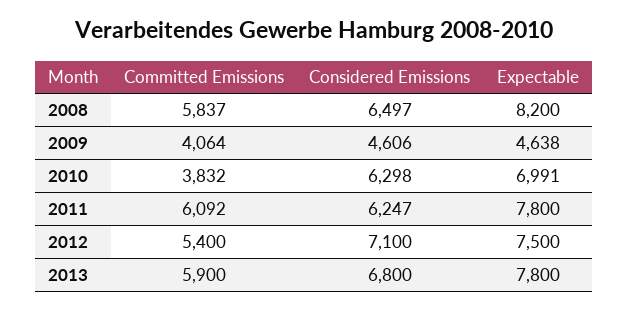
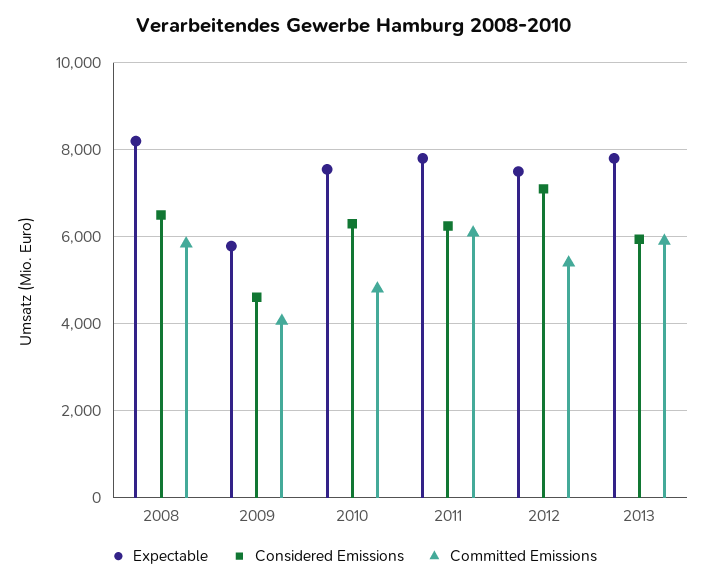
Expectable, 2009: 4638 -> 5800
Committed Emissions, 2010: 3832 -> 4800
Expectable, 2010: 6991 -> 7600
Considered Emissions, 2013: 6800 -> 6000

